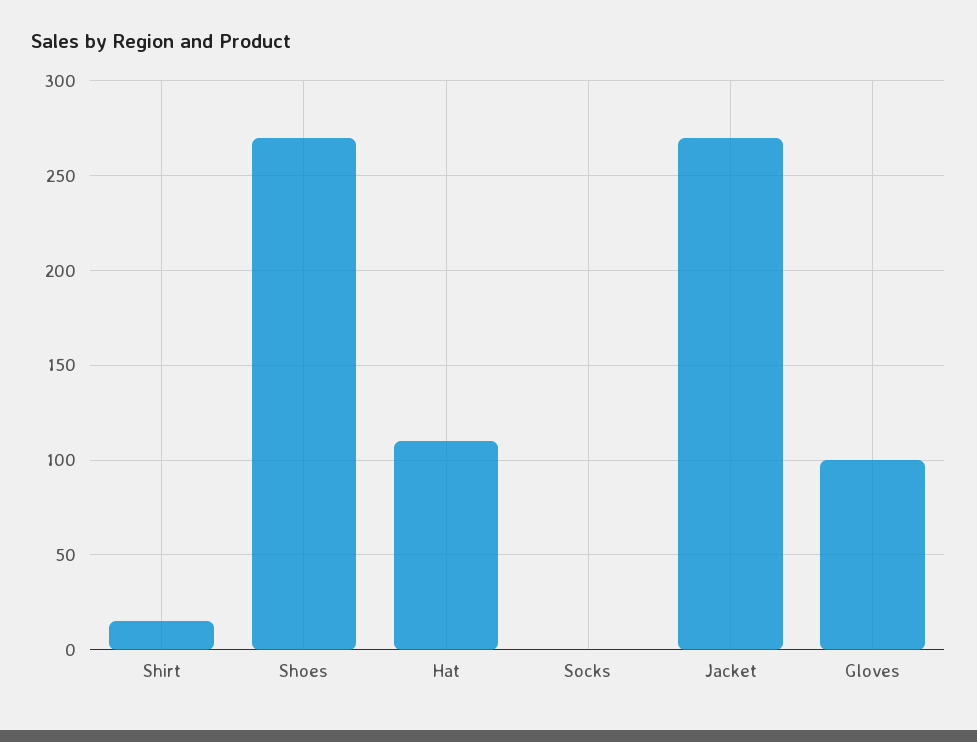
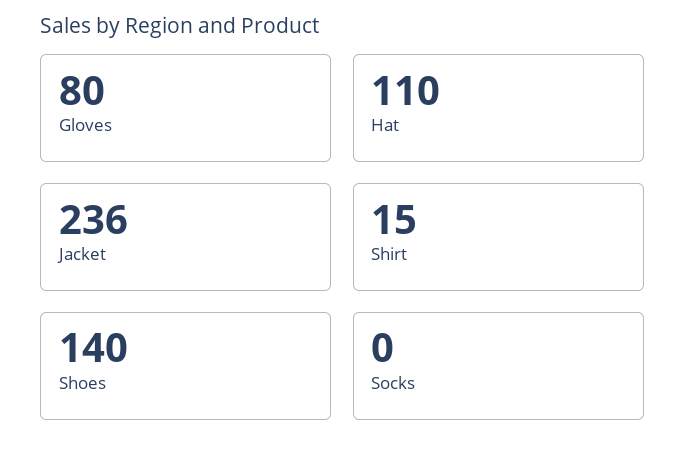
Shoes: 270 -> 140
Jacket: 270 -> 236
Gloves: 100 -> 80

